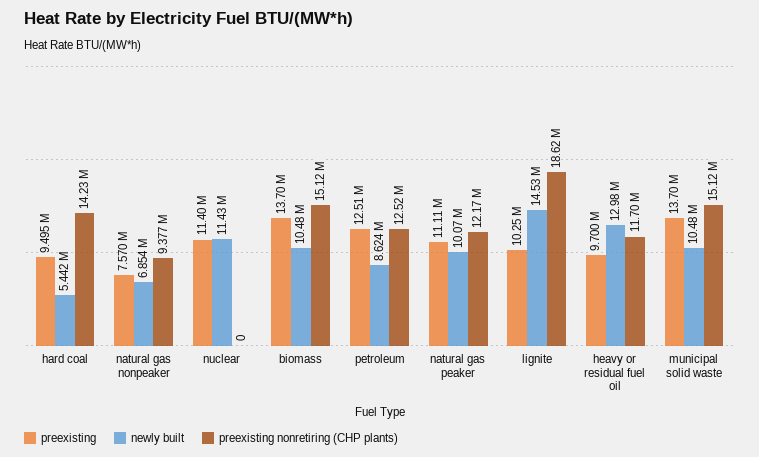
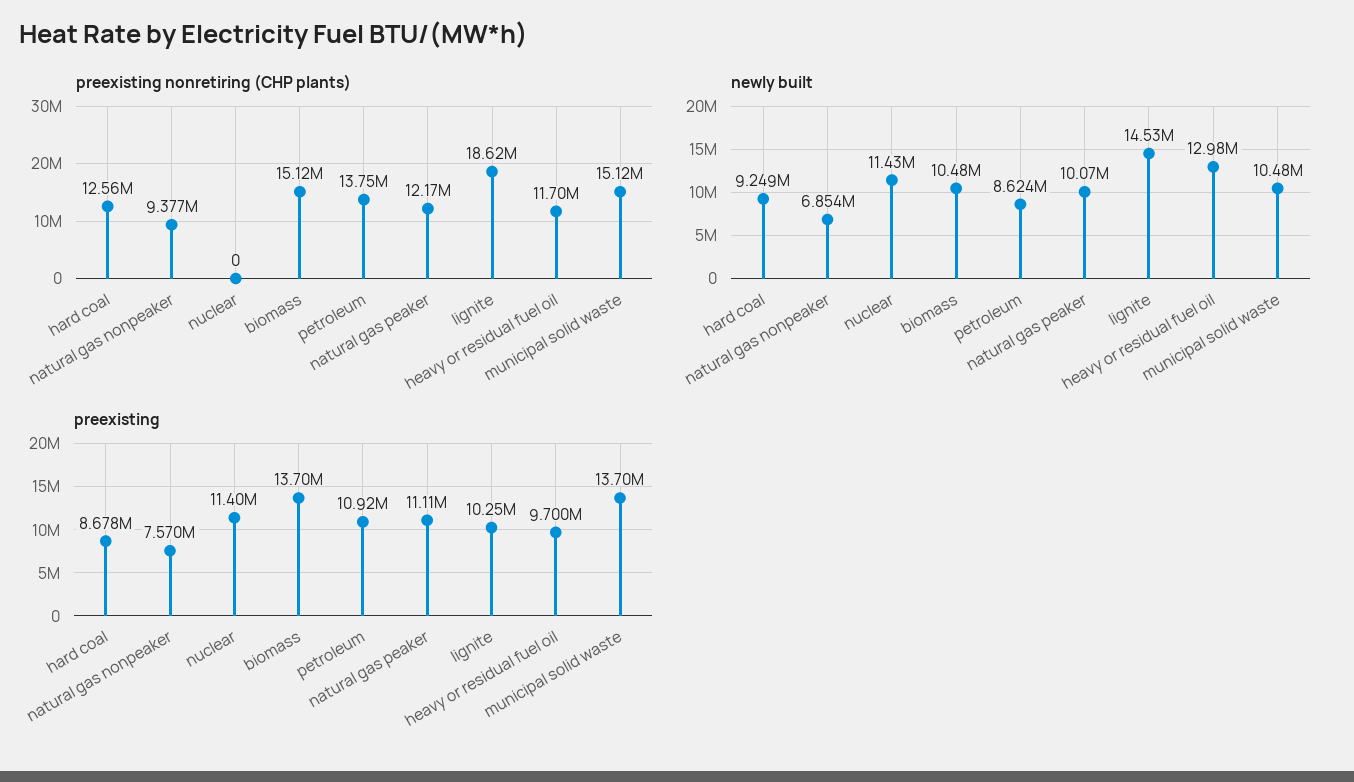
preexisting, hard coal: 9495000 -> 8678000
newly built, hard coal: 5442000 -> 9249000
preexisting nonretiring (CHP plants), hard coal: 14230000 -> 12560000
preexisting, petroleum: 12510000 -> 10920000
preexisting nonretiring (CHP plants), petroleum: 12520000 -> 13750000

